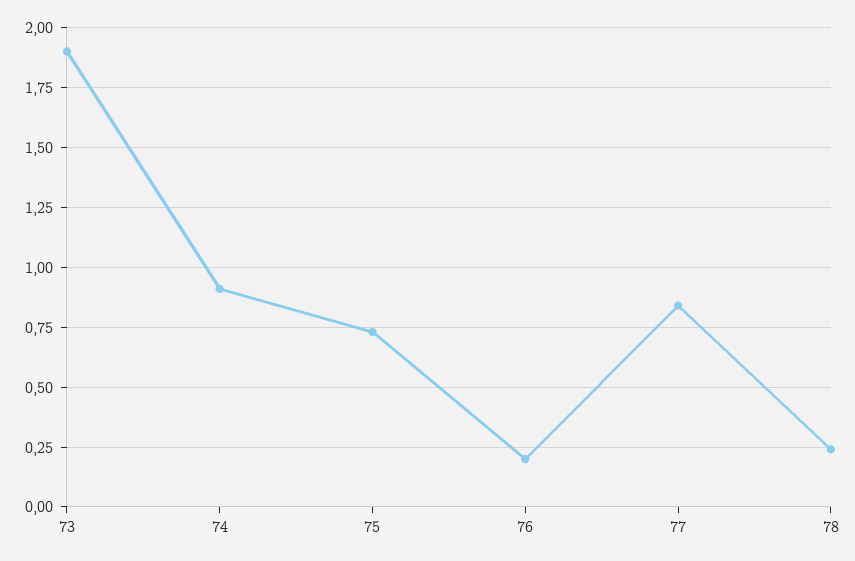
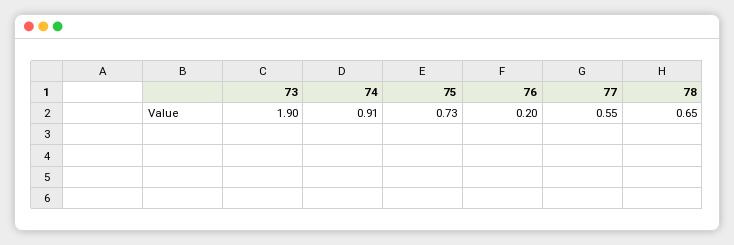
77: 0.85 -> 0.55
78: 0.25 -> 0.65

